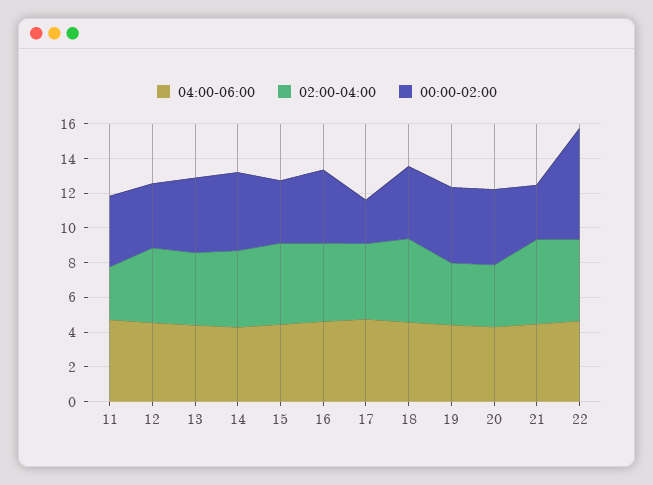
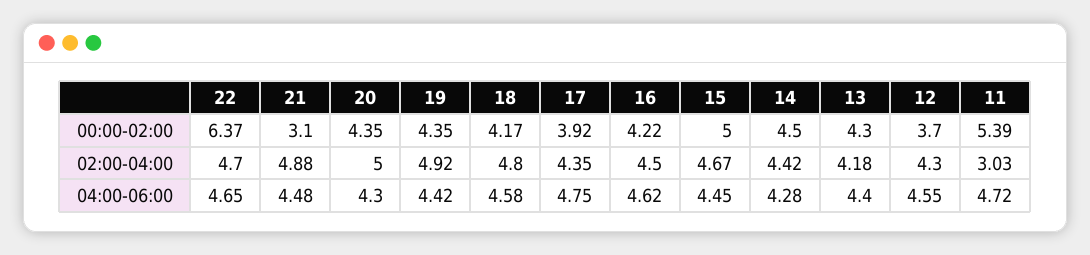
00:00-02:00, 11: 4 -> 5.39
00:00-02:00, 15: 3.5 -> 5
00:00-02:00, 17: 2.5 -> 3.92
02:00-04:00, 19: 3.5 -> 4.92
02:00-04:00, 20: 3.5 -> 5

